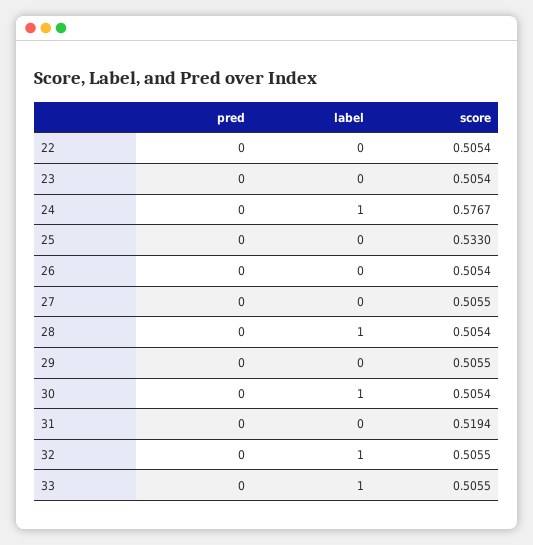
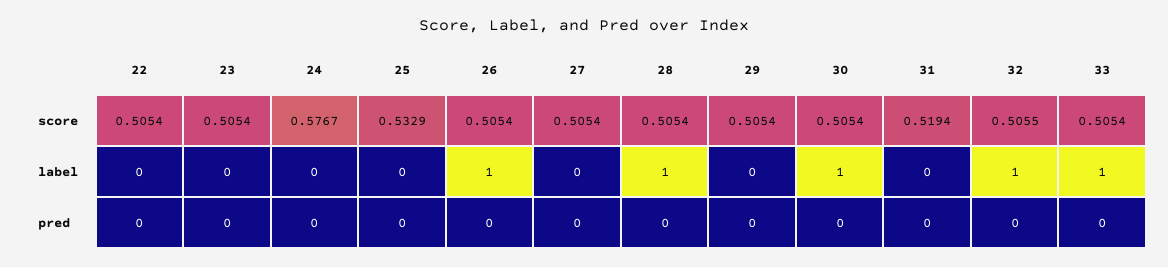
label, 24: 1 -> 0
score, 25: 0.533 -> 0.5329
label, 26: 0 -> 1
score, 27: 0.5055 -> 0.5054
score, 29: 0.5055 -> 0.5054
score, 33: 0.5055 -> 0.5054

